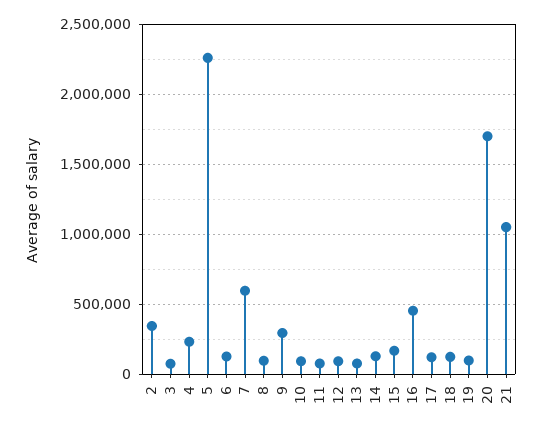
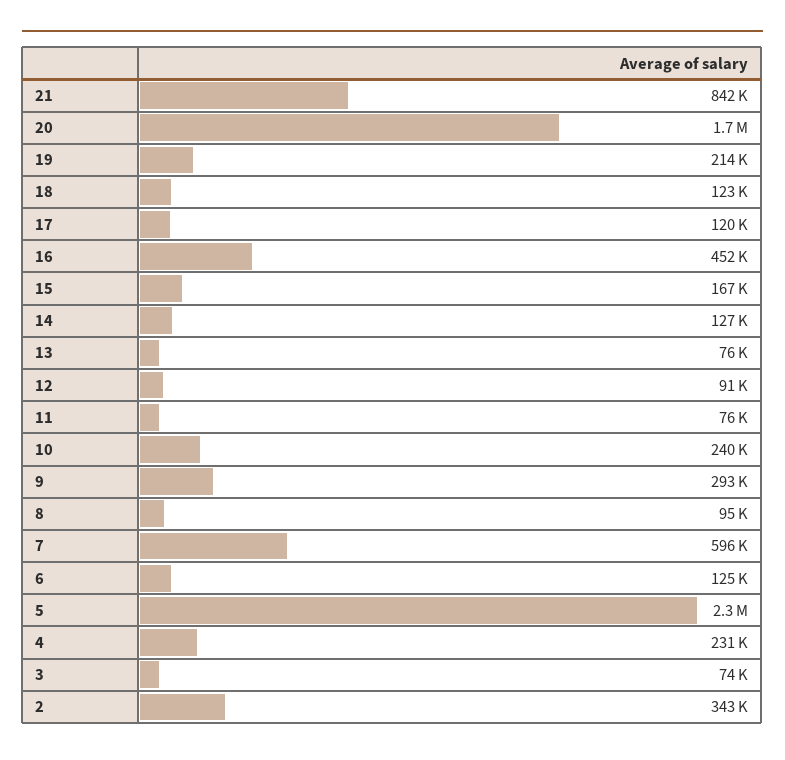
10: 100000 -> 240000
19: 100000 -> 214000
21: 1050000 -> 842000

